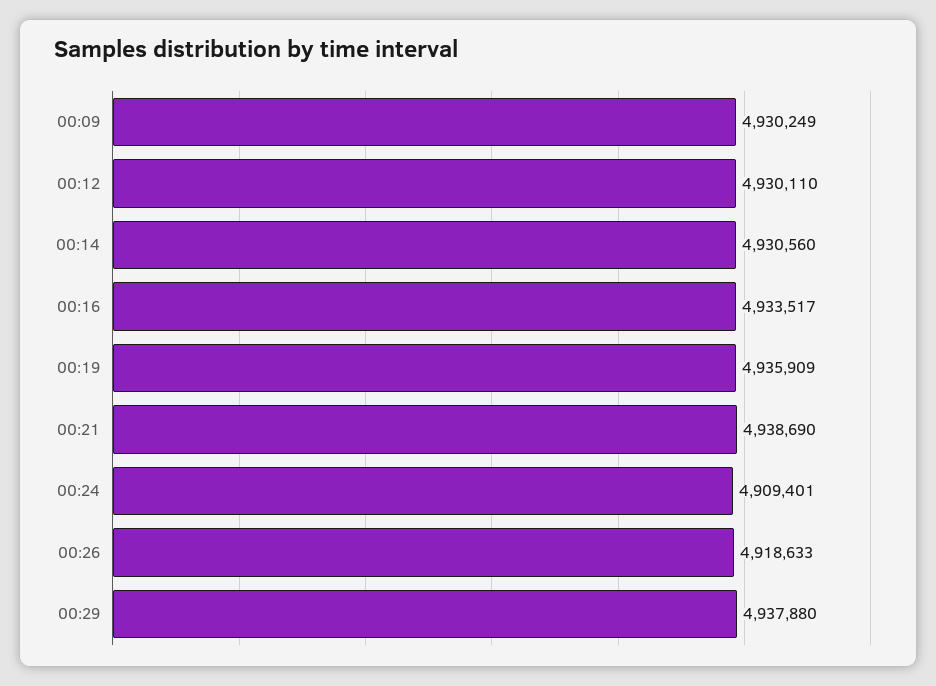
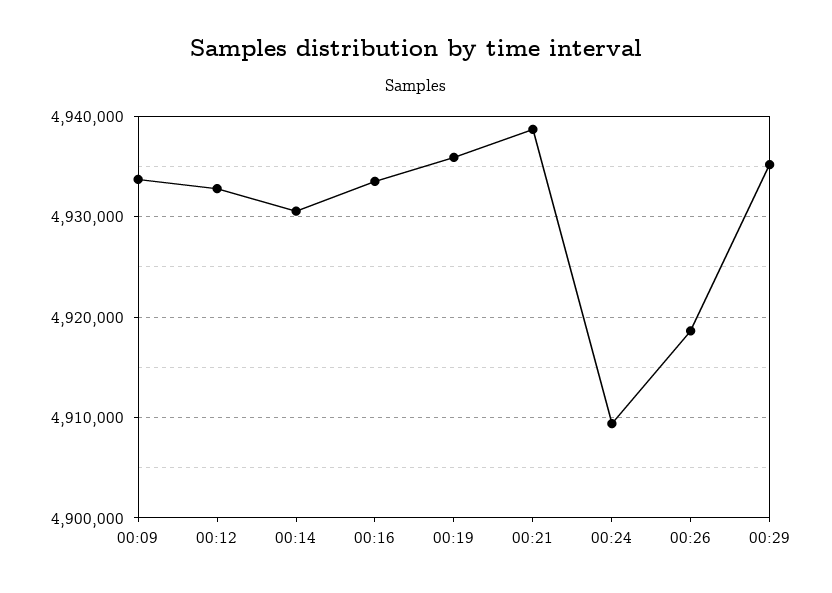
00:09: 4930249 -> 4934000
00:12: 4930110 -> 4933000
00:29: 4937880 -> 4935000

